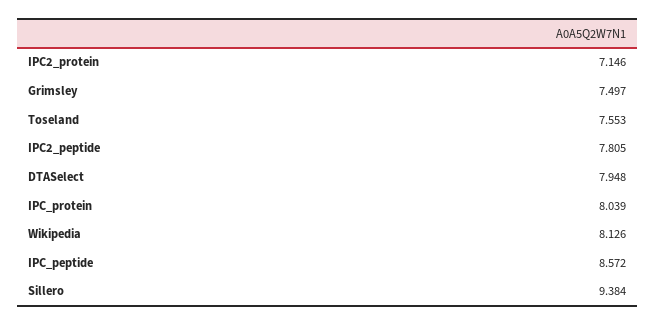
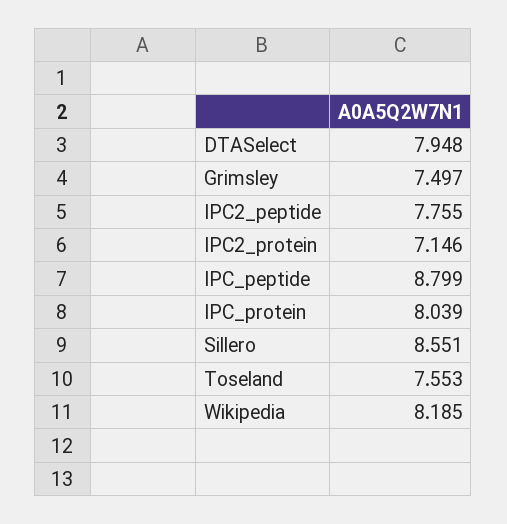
IPC2_peptide: 7.805 -> 7.755
Wikipedia: 8.126 -> 8.185
IPC_peptide: 8.572 -> 8.799
Sillero: 9.384 -> 8.551

